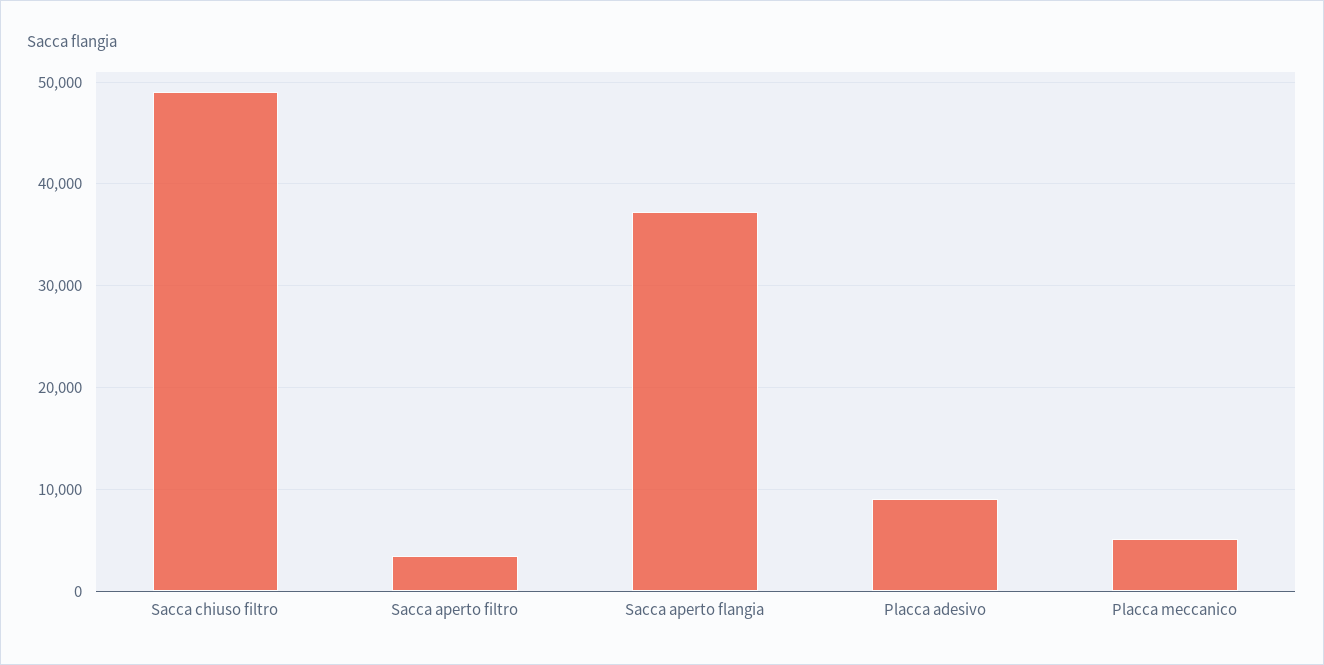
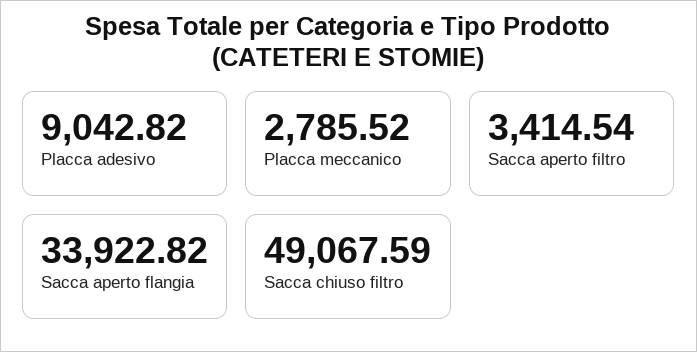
Sacca aperto flangia: 37000 -> 33922.82
Placca meccanico: 5000 -> 2785.52

